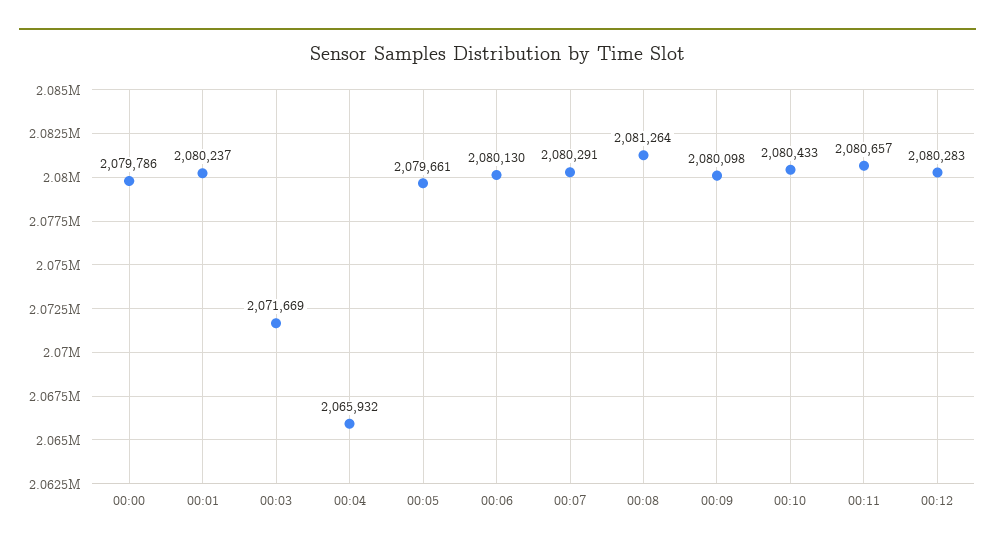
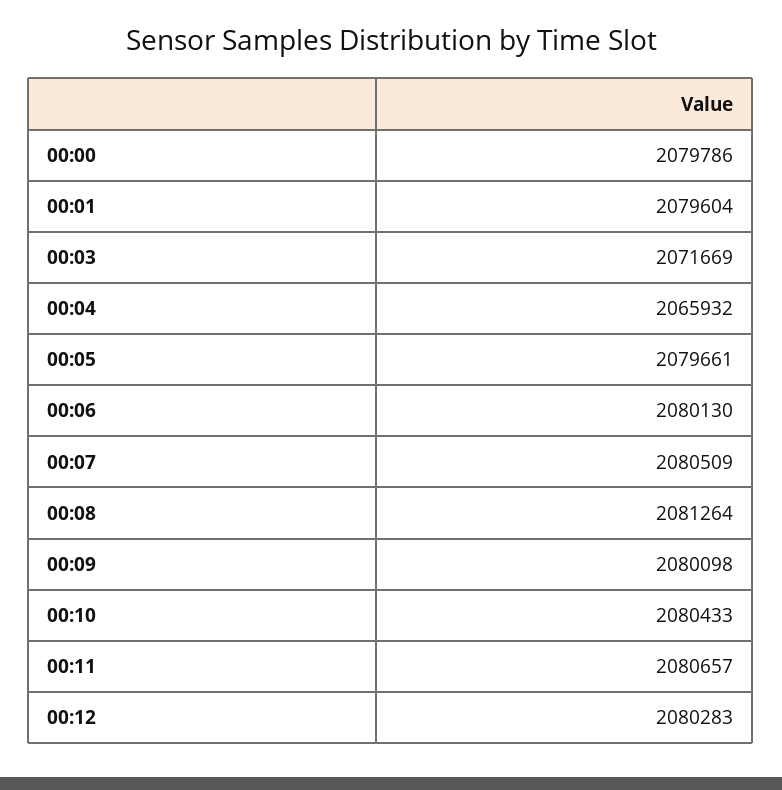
00:01: 2080237 -> 2079604
00:07: 2080291 -> 2080509

